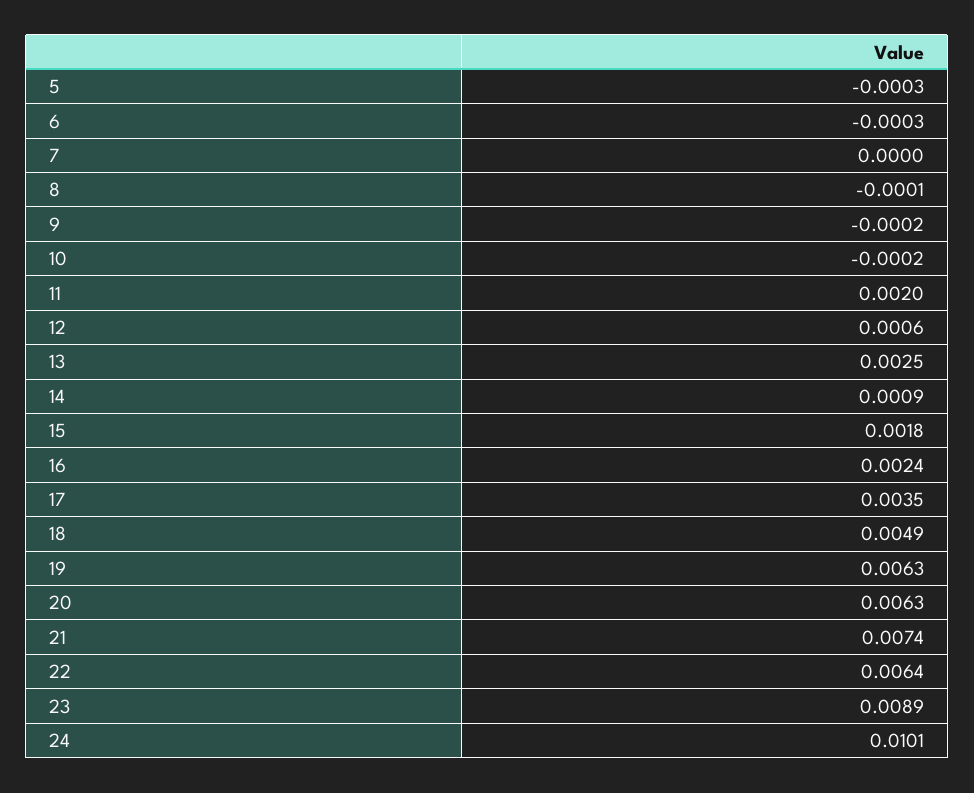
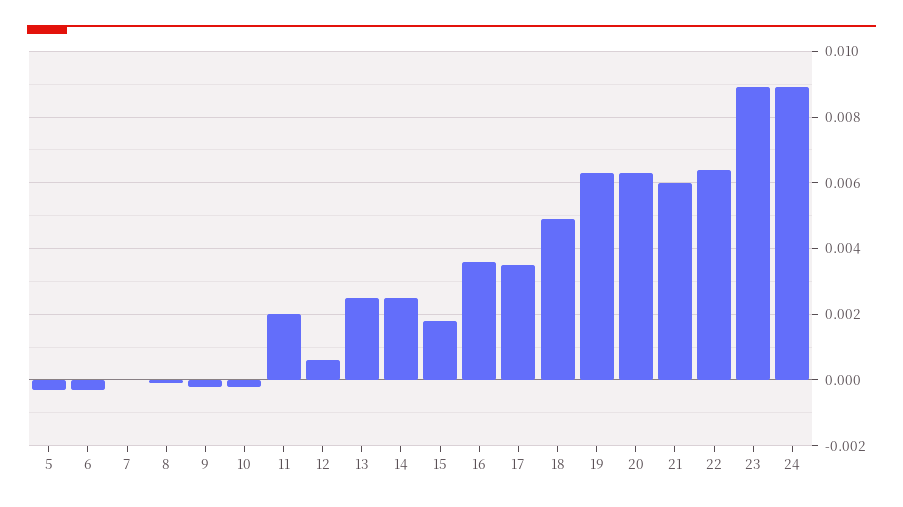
14: 0.0009 -> 0.0025
16: 0.0024 -> 0.0035
21: 0.0074 -> 0.006
24: 0.0101 -> 0.009

